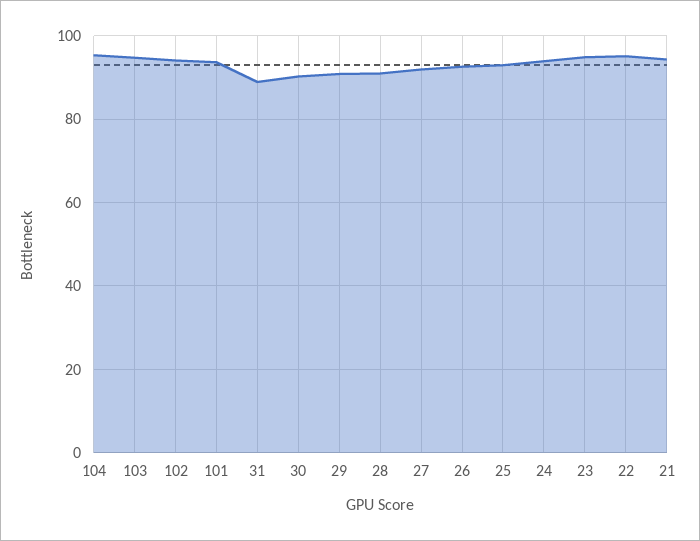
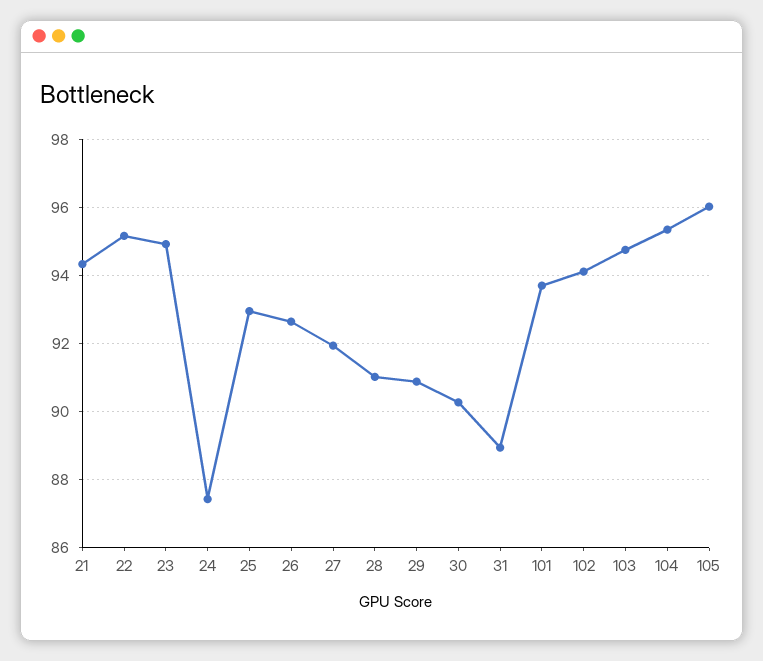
24: 94 -> 87.4
105: none -> 96

